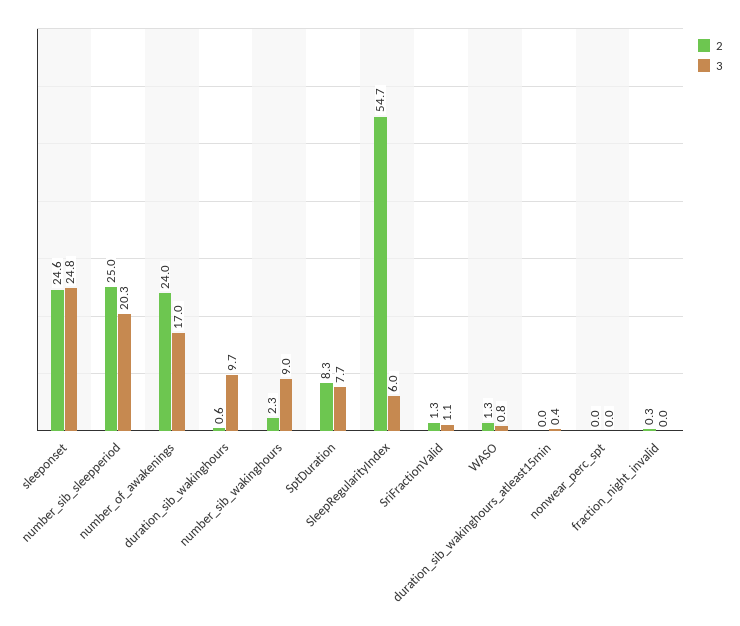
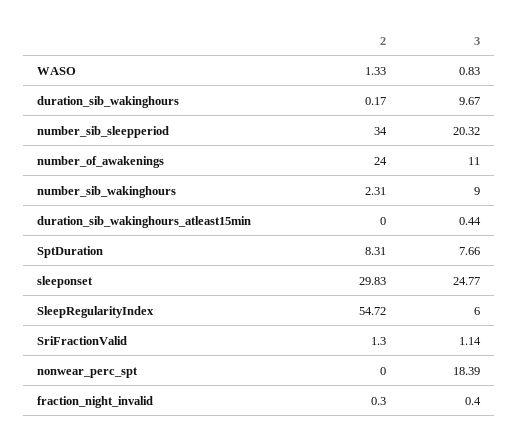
2, sleeponset: 24.6 -> 29.83
2, number_sib_sleepperiod: 25 -> 34
3, number_of_awakenings: 17 -> 11
2, duration_sib_wakinghours: 0.6 -> 0.17
3, nonwear_perc_spt: 0 -> 18.39
3, fraction_night_invalid: 0 -> 0.4

